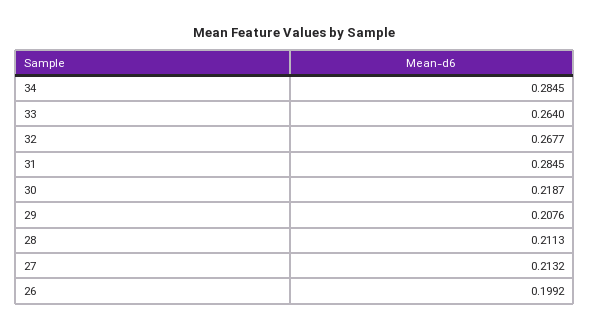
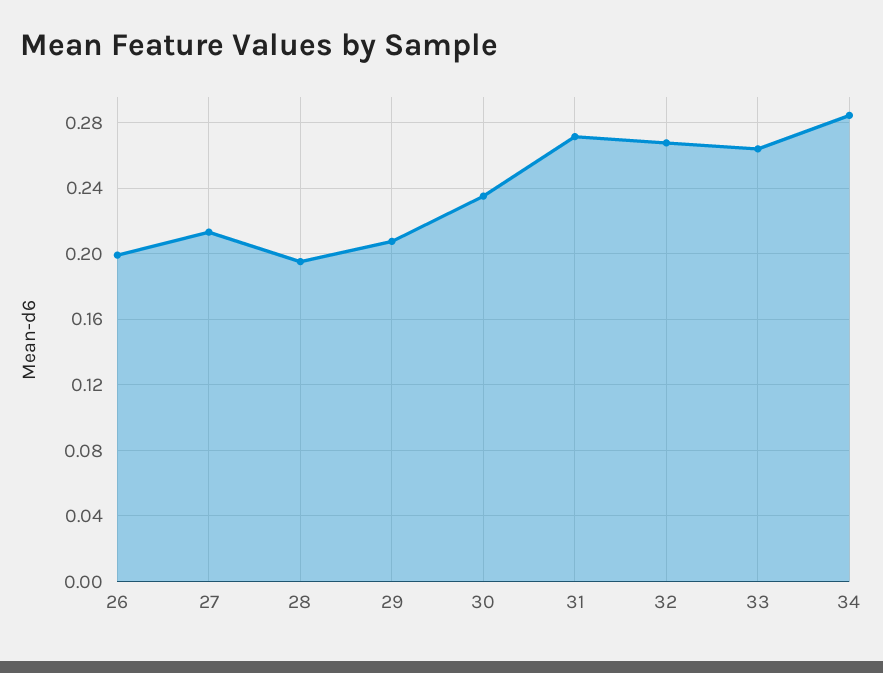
31: 0.2845 -> 0.27
30: 0.2187 -> 0.235
28: 0.2113 -> 0.195

